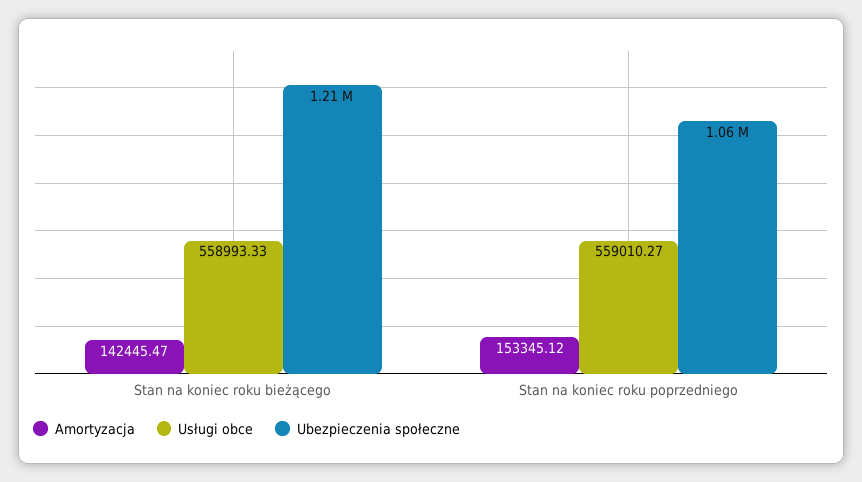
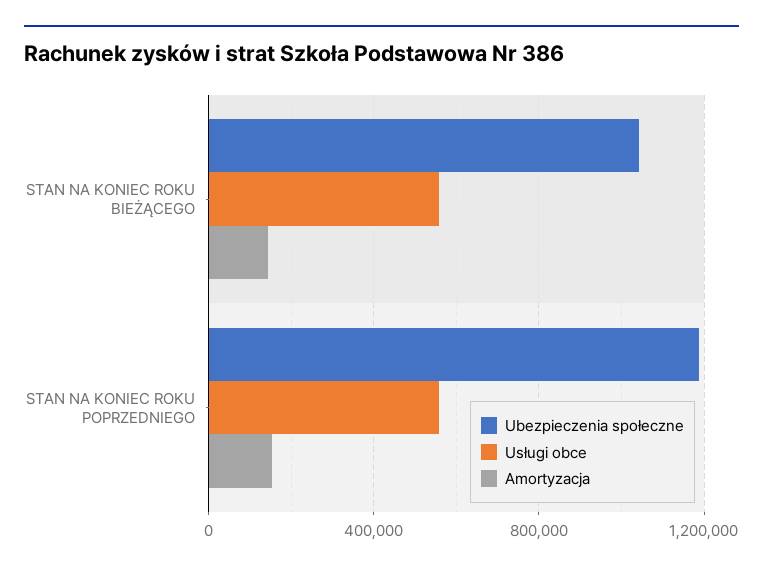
Ubezpieczenia społeczne, Stan na koniec roku bieżącego: 1210000 -> 1050000
Ubezpieczenia społeczne, Stan na koniec roku poprzedniego: 1060000 -> 1200000

